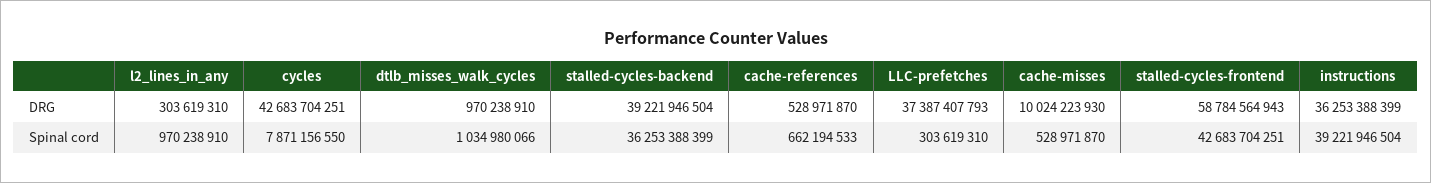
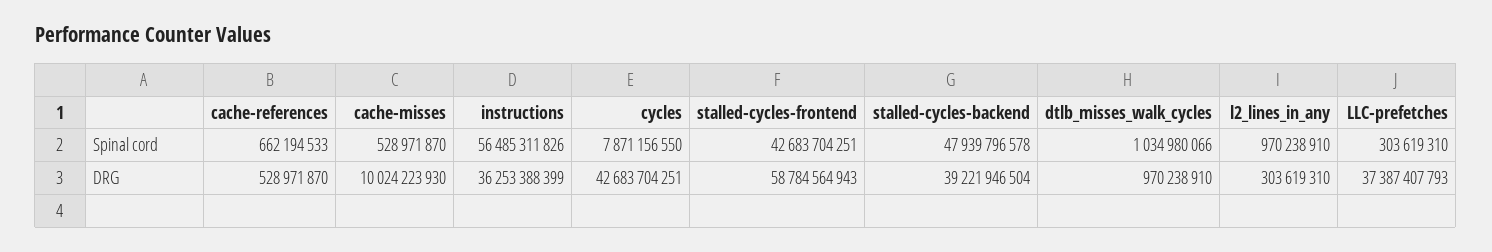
stalled-cycles-backend, Spinal cord: 36253388399 -> 47939796578
instructions, Spinal cord: 39221946504 -> 56485311826

